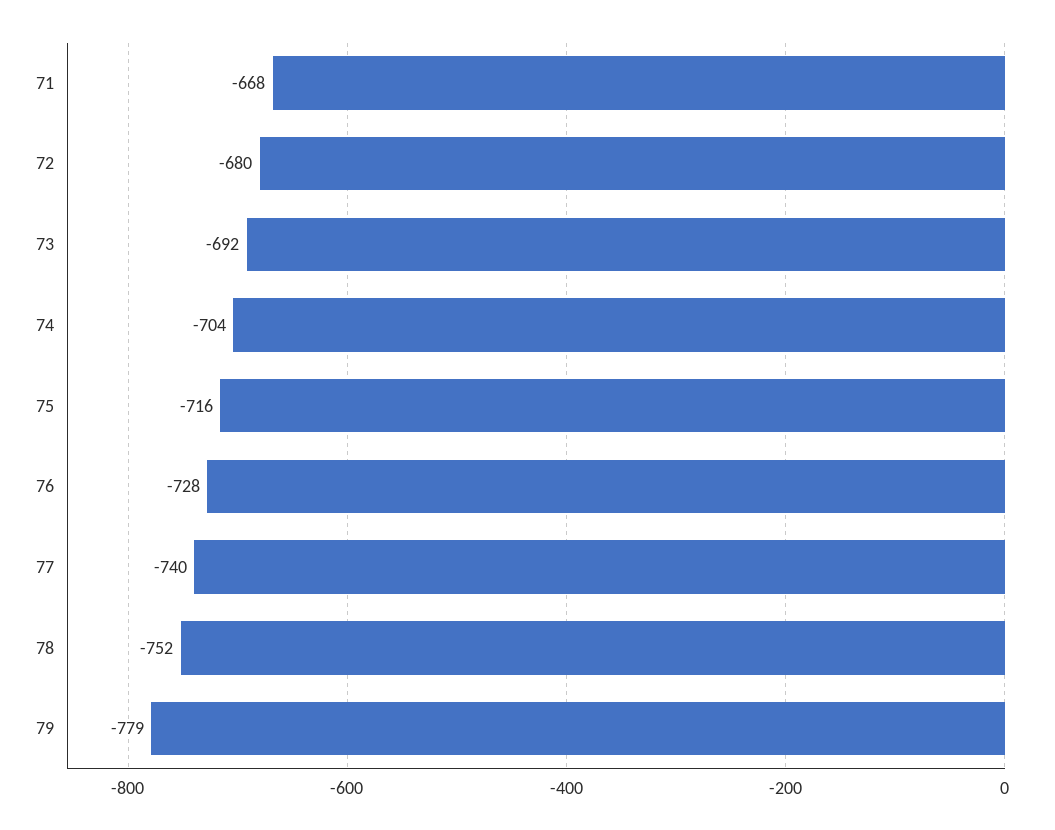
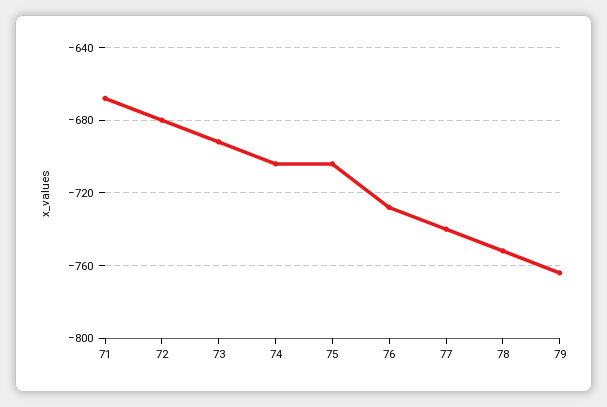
75: -716 -> -705
79: -779 -> -765

